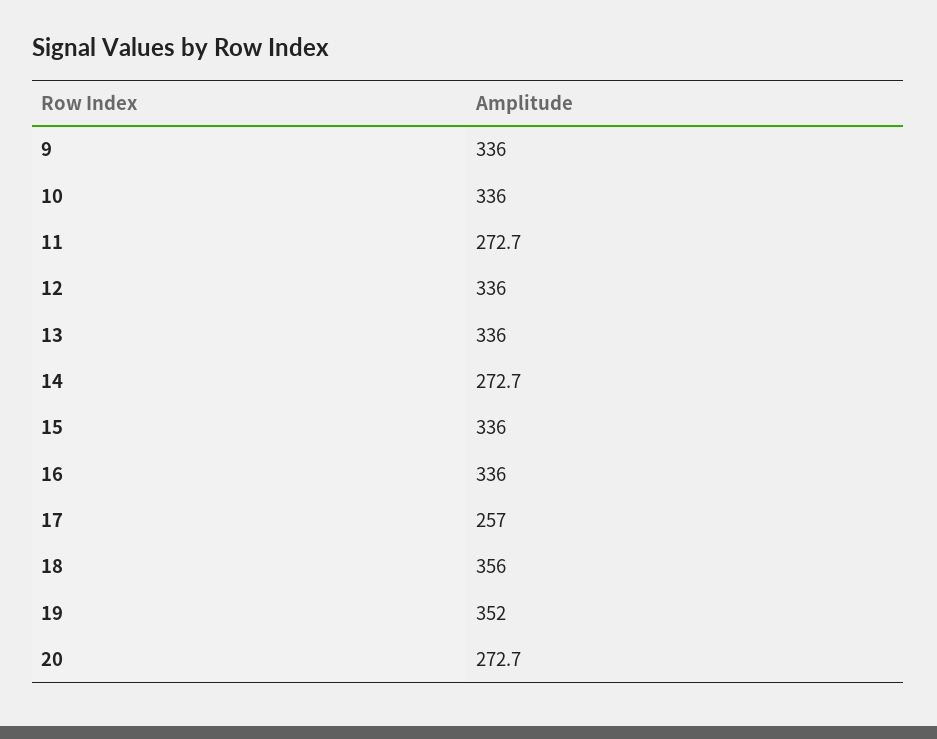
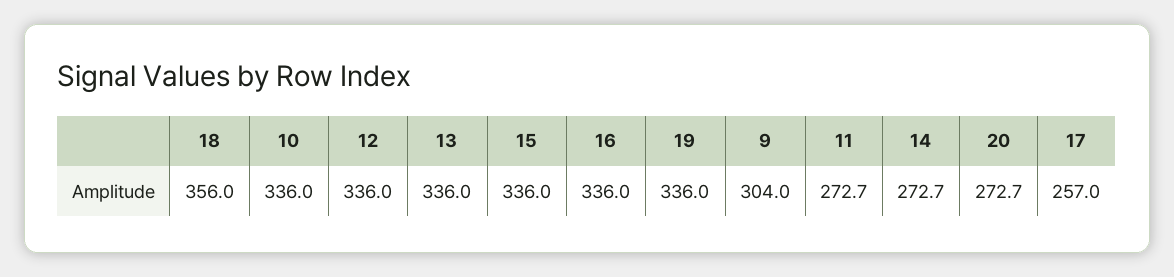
9: 336 -> 304
19: 352 -> 336

